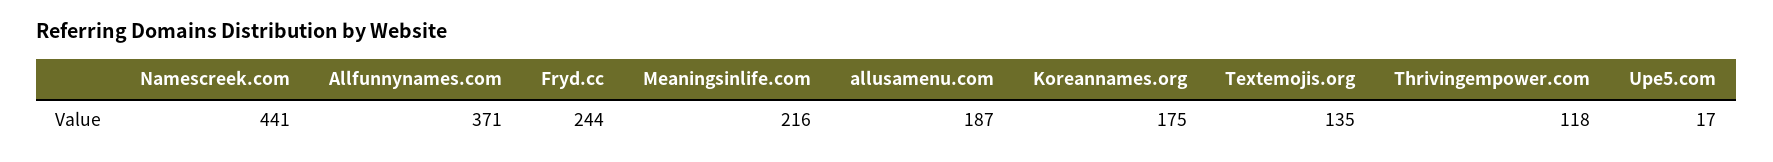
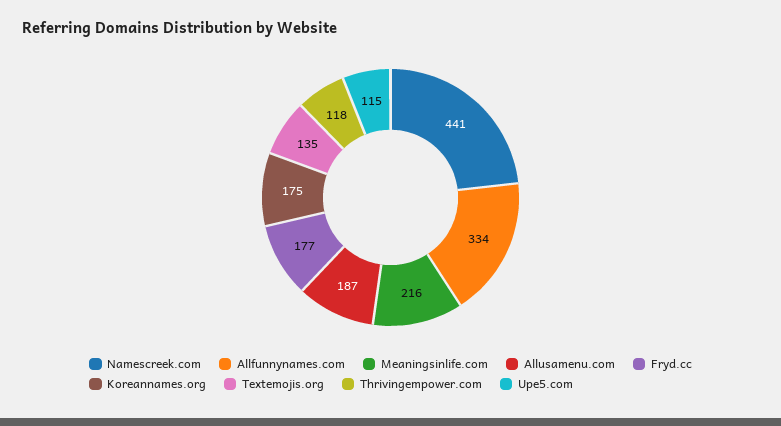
Allfunnynames.com: 371 -> 334
Fryd.cc: 244 -> 177
Upe5.com: 17 -> 115

